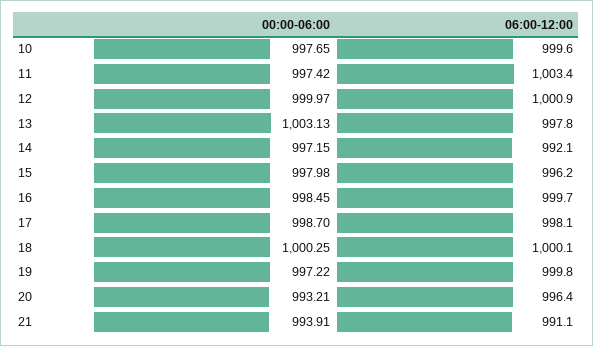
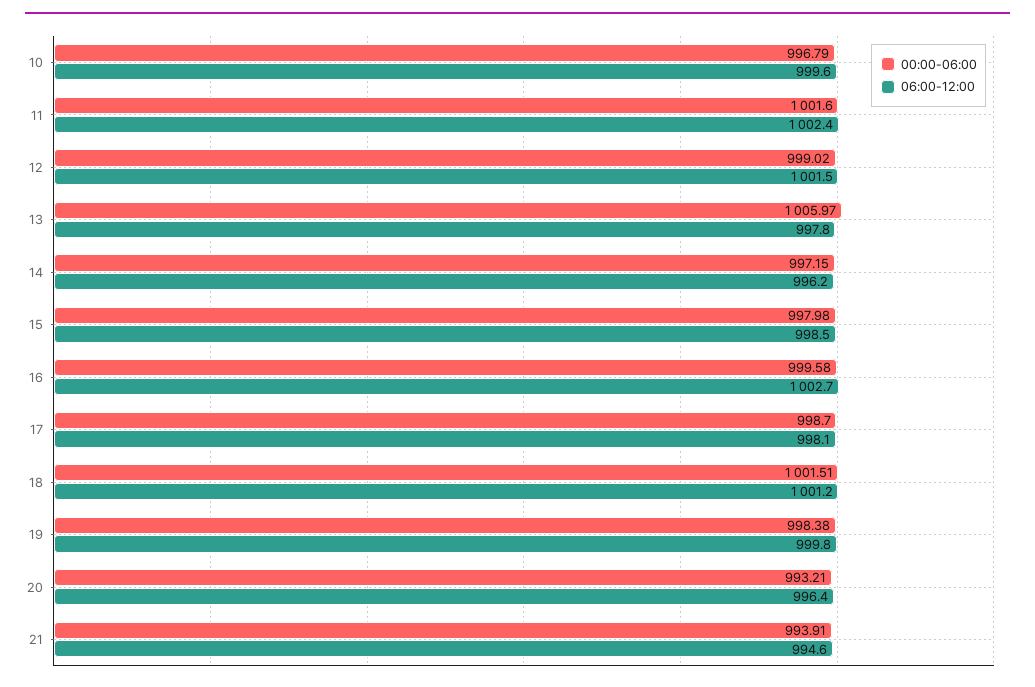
00:00-06:00, 10: 997.65 -> 996.79
00:00-06:00, 11: 997.42 -> 1001.6
06:00-12:00, 11: 1003.4 -> 1002.4
00:00-06:00, 12: 999.97 -> 999.02
06:00-12:00, 12: 1000.9 -> 1001.5
00:00-06:00, 13: 1003.13 -> 1005.97
06:00-12:00, 14: 992.1 -> 996.2
06:00-12:00, 15: 996.2 -> 998.5
00:00-06:00, 16: 998.45 -> 999.58
06:00-12:00, 16: 999.7 -> 1002.7
00:00-06:00, 18: 1000.25 -> 1001.51
06:00-12:00, 18: 1000.1 -> 1001.2
00:00-06:00, 19: 997.22 -> 998.38
06:00-12:00, 21: 991.1 -> 994.6

